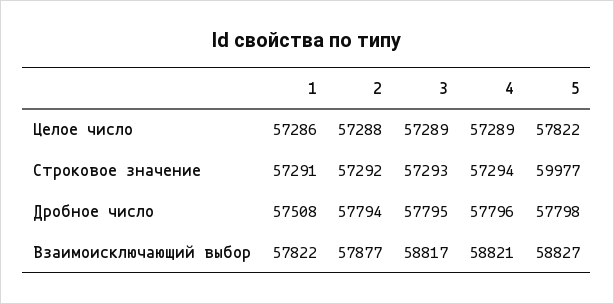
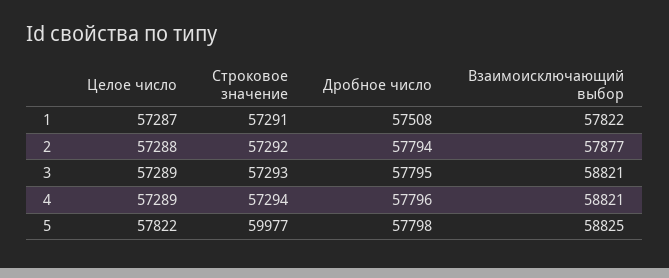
1, Целое число: 57286 -> 57287
3, Взаимоисключающий выбор: 58817 -> 58821
5, Взаимоисключающий выбор: 58827 -> 58825

